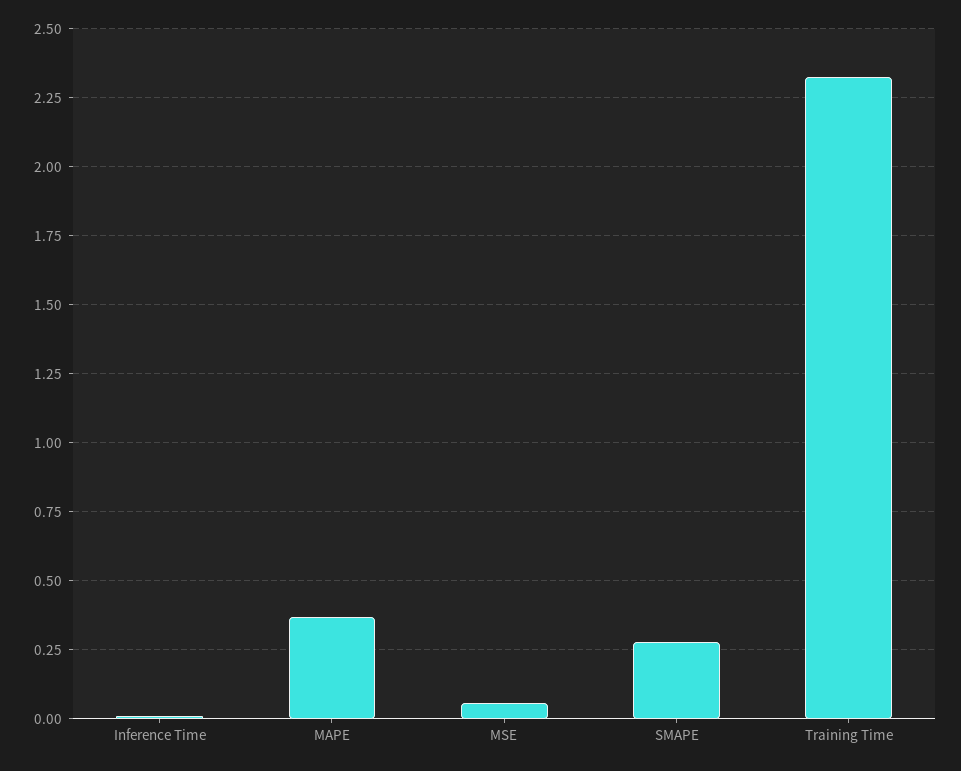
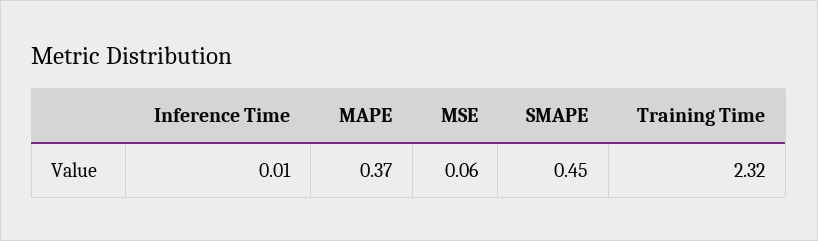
SMAPE: 0.275 -> 0.45

